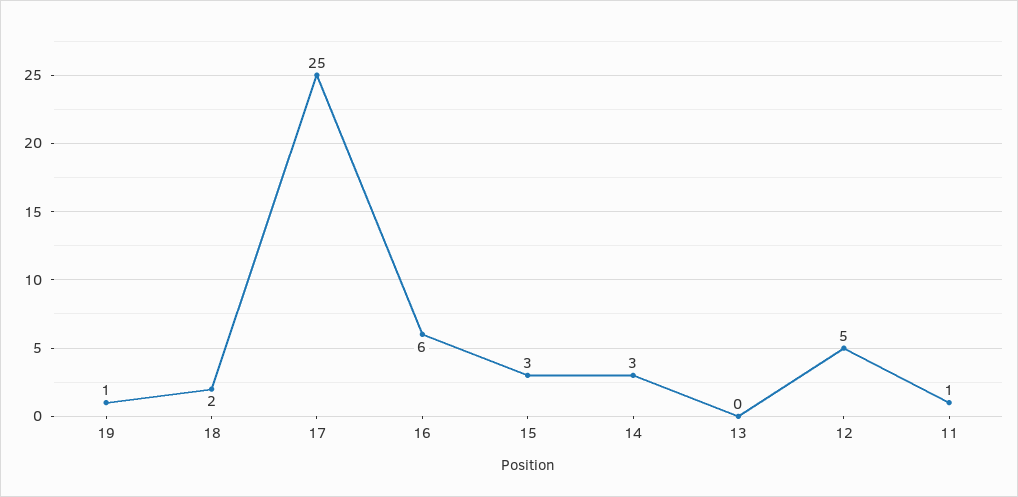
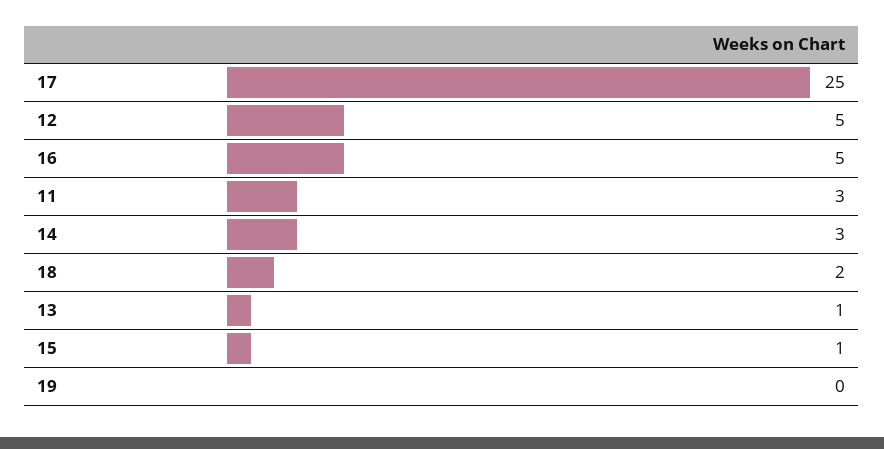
19: 1 -> 0
16: 6 -> 5
15: 3 -> 1
13: 0 -> 1
11: 1 -> 3

